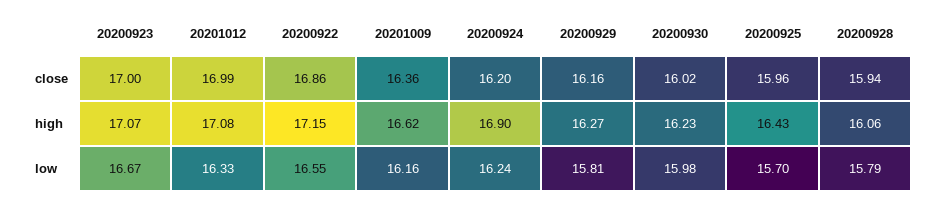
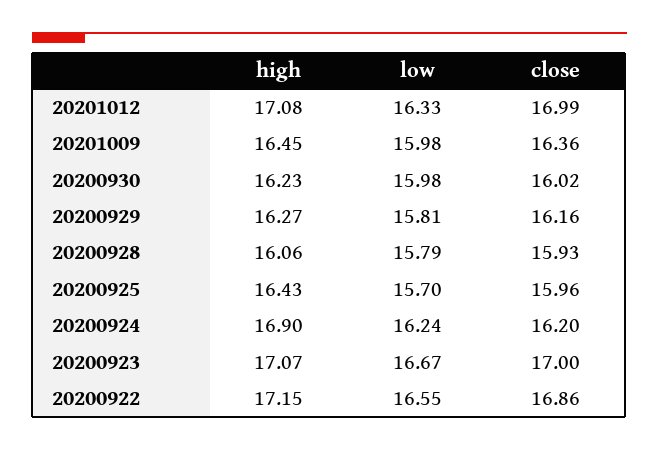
20200928, close: 15.94 -> 15.93
20201009, high: 16.62 -> 16.45
20201009, low: 16.16 -> 15.98

